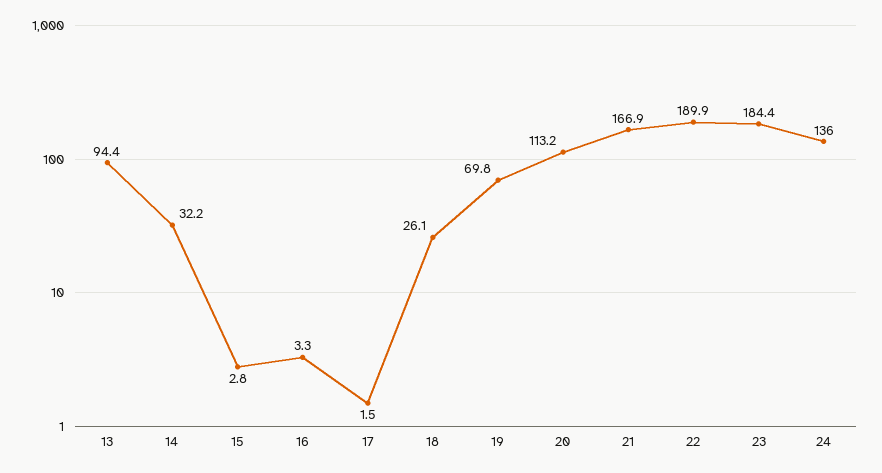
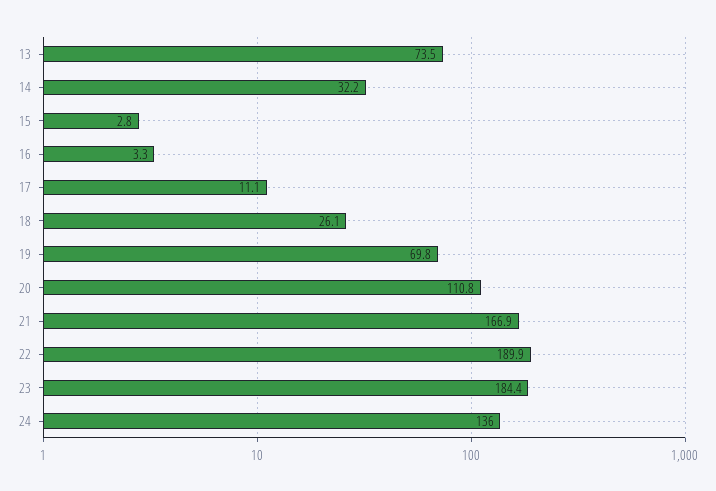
13: 94.4 -> 73.5
17: 1.5 -> 11.1
20: 113.2 -> 110.8

